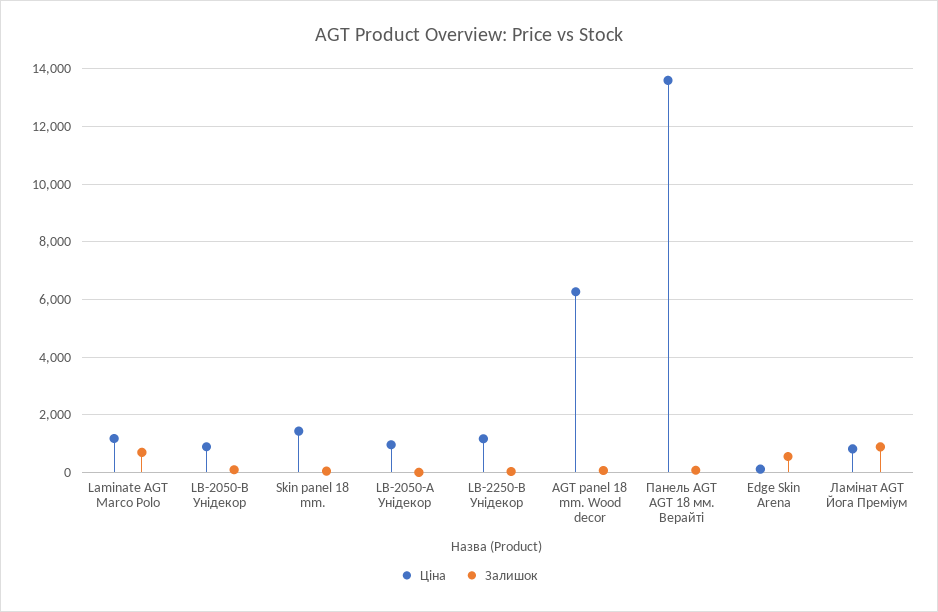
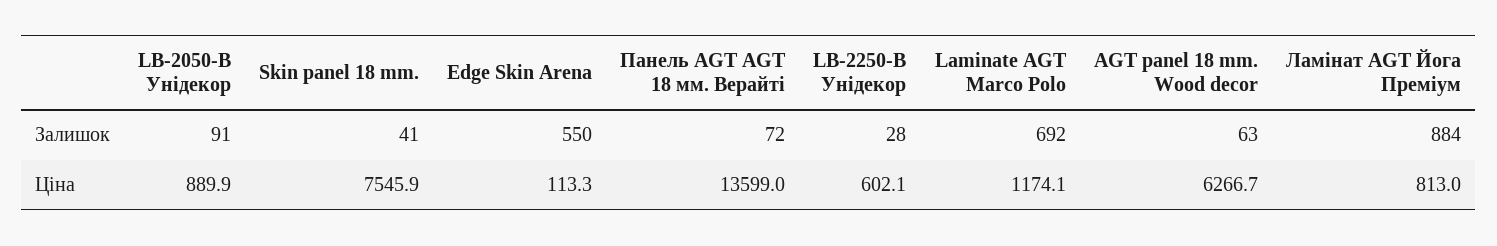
Ціна, Skin panel 18 mm.: 1500 -> 7545.9
Ціна, LB-2050-А Унідекор: 1000 -> none
Залишок, LB-2050-А Унідекор: 0 -> none
Ціна, LB-2250-В Унідекор: 1250 -> 602.1

